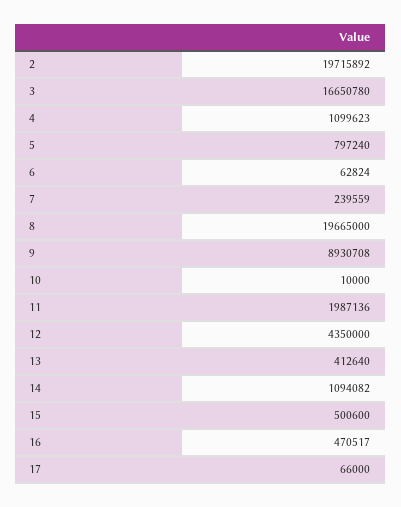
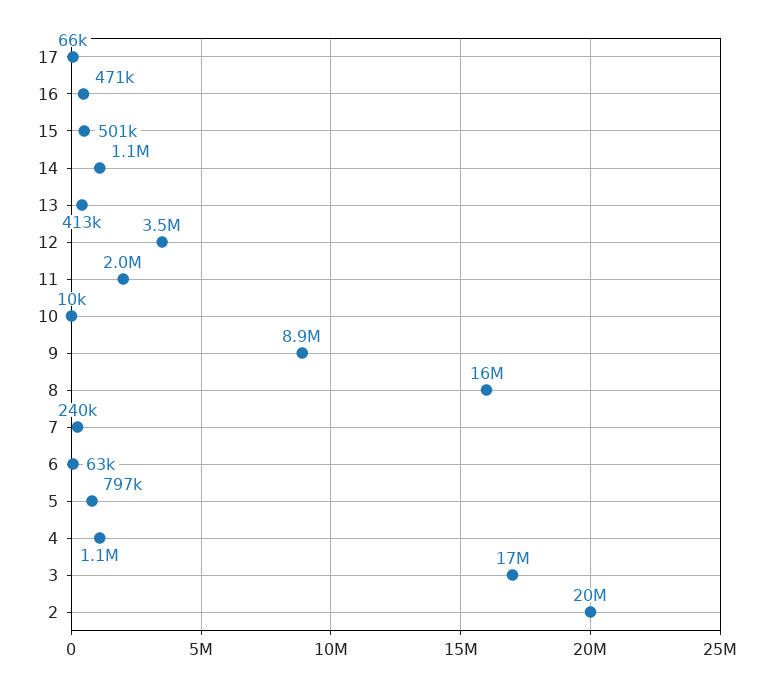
8: 19665000 -> 16000000
12: 4350000 -> 3500000

